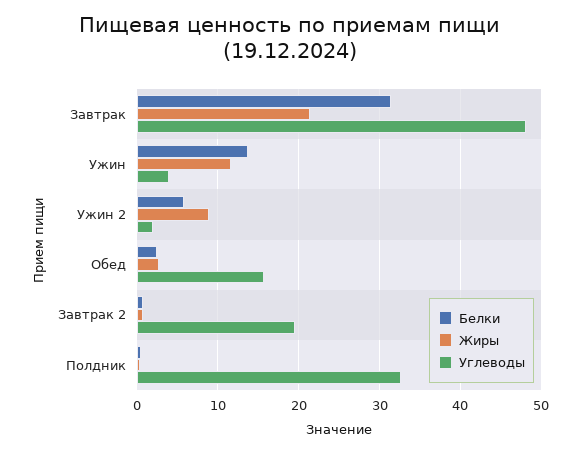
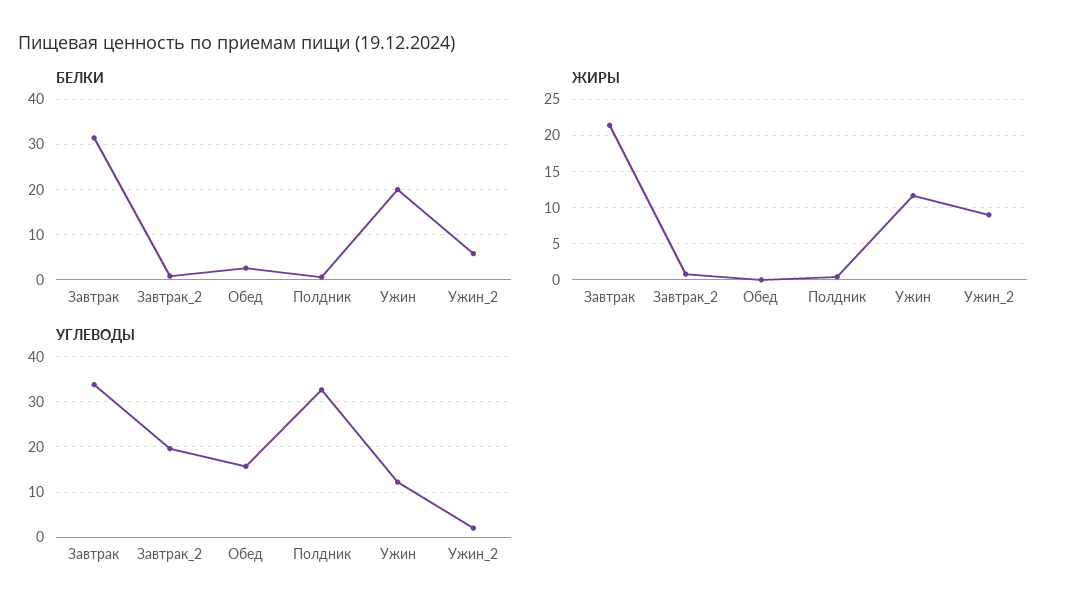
Углеводы, Завтрак: 48 -> 34
Белки, Ужин: 14 -> 20
Углеводы, Ужин: 4 -> 12
Жиры, Обед: 3 -> 0

